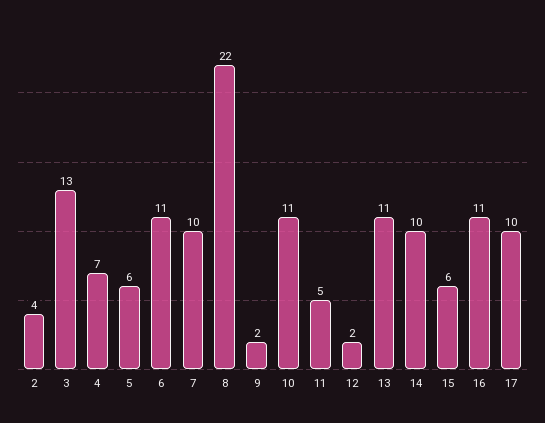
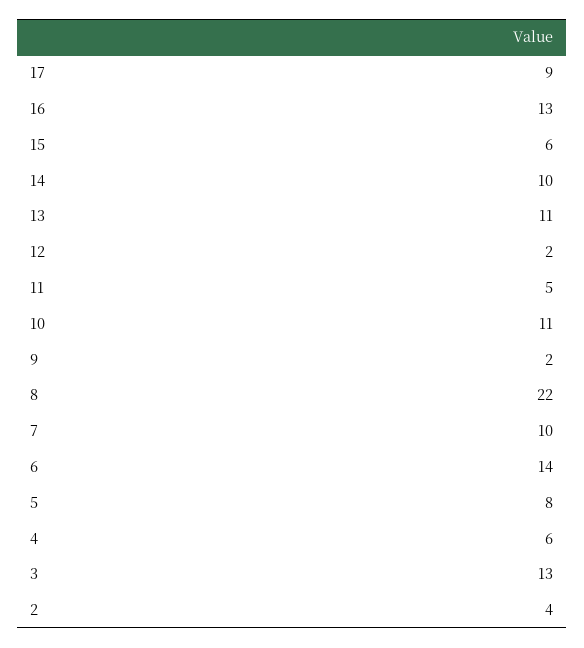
4: 7 -> 6
5: 6 -> 8
6: 11 -> 14
16: 11 -> 13
17: 10 -> 9

